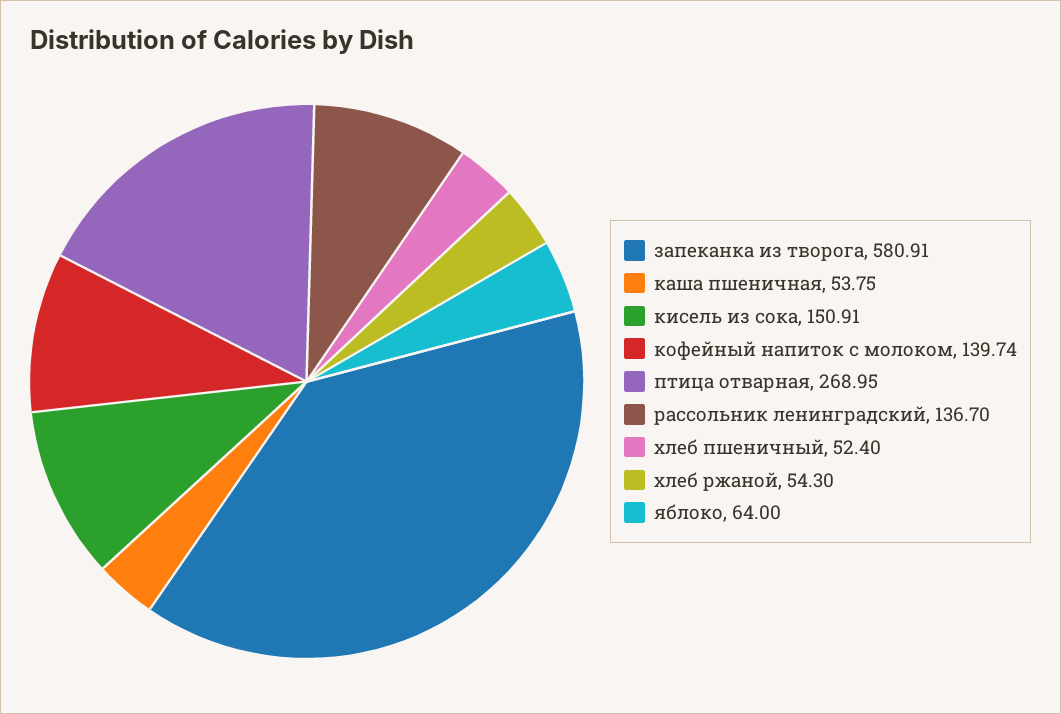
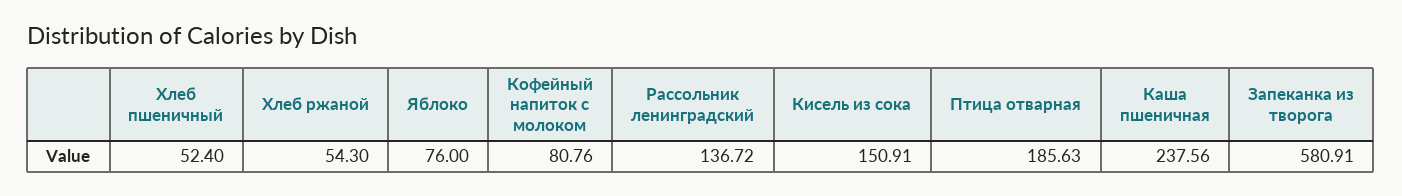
каша пшеничная: 53.75 -> 237.56
кофейный напиток с молоком: 139.74 -> 80.76
птица отварная: 268.95 -> 185.63
рассольник ленинградский: 136.7 -> 136.72
яблоко: 64 -> 76

